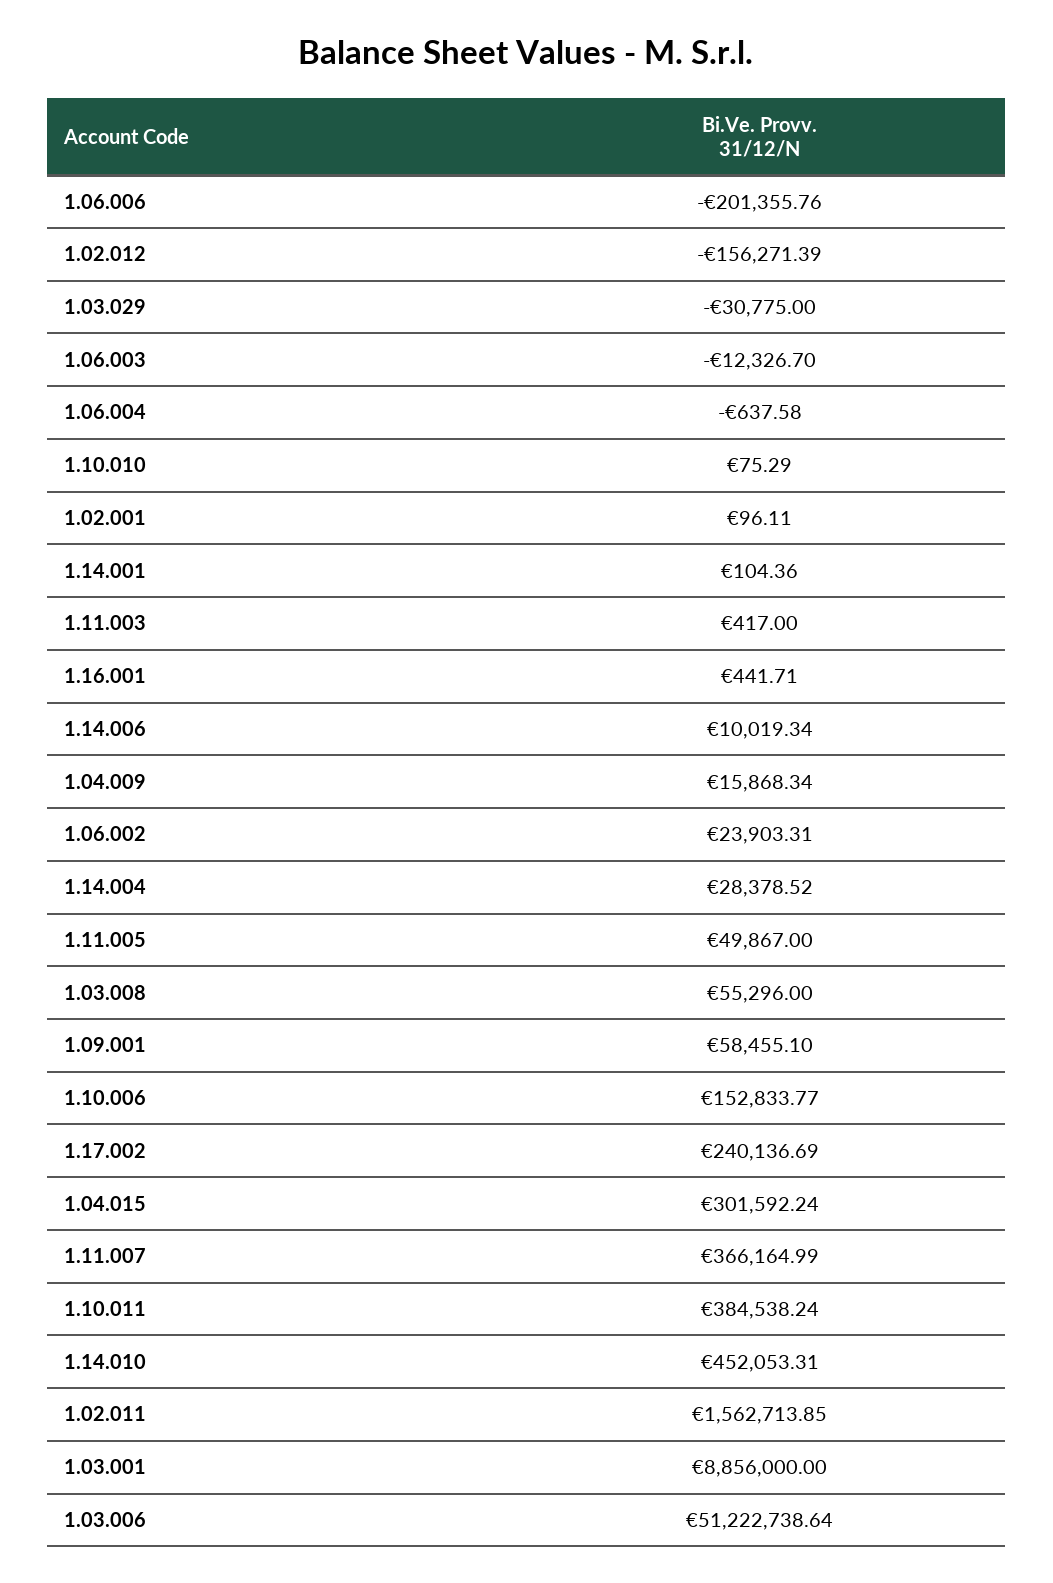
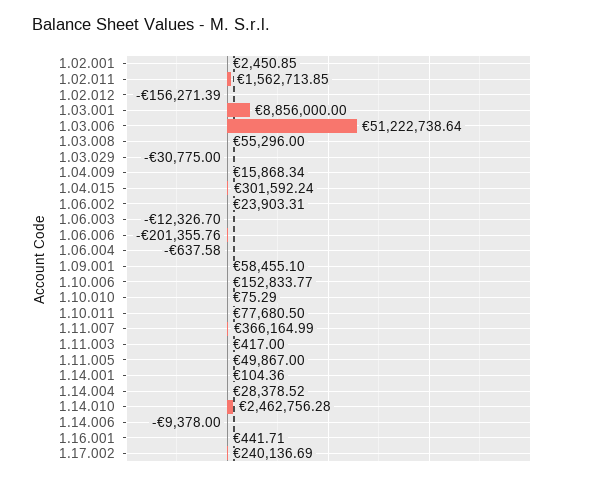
1.02.001: 96.11 -> 2450.85
1.14.006: 10019.34 -> -9378
1.10.011: 384538.24 -> 77680.5
1.14.010: 452053.31 -> 2462756.28

